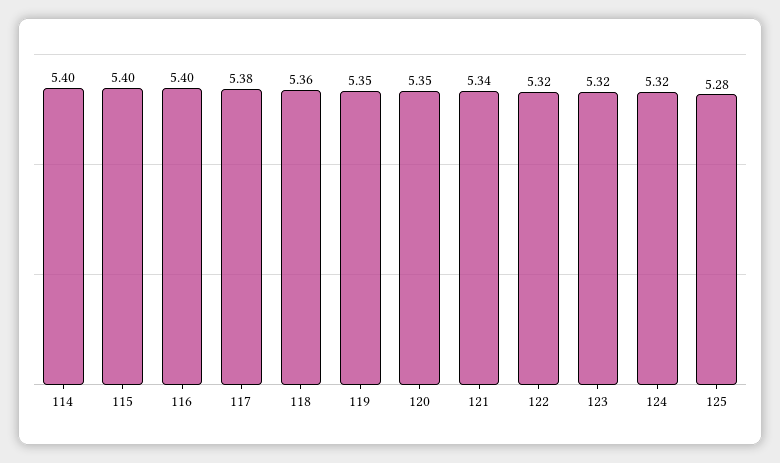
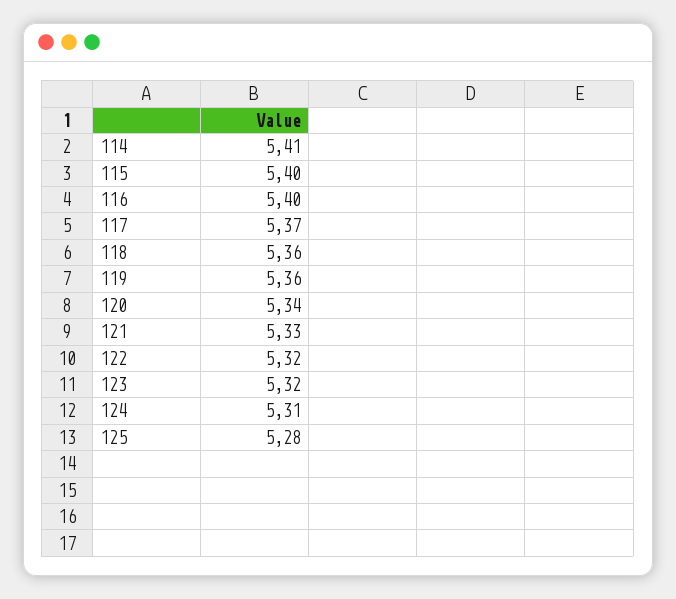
114: 5.4 -> 5.41
117: 5.38 -> 5.37
119: 5.35 -> 5.36
120: 5.35 -> 5.34
121: 5.34 -> 5.33
124: 5.32 -> 5.31

